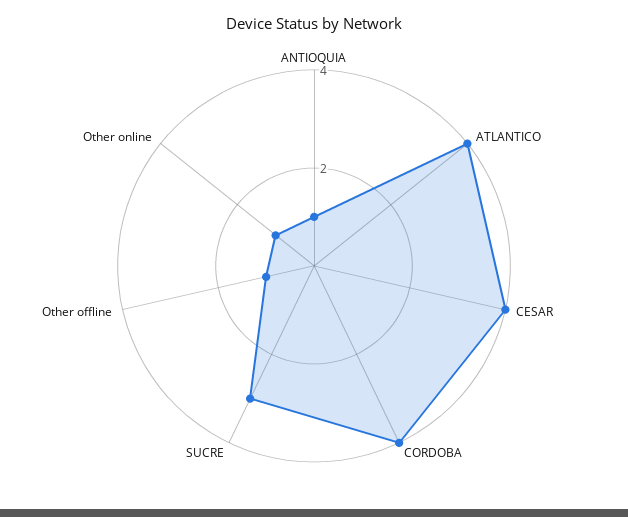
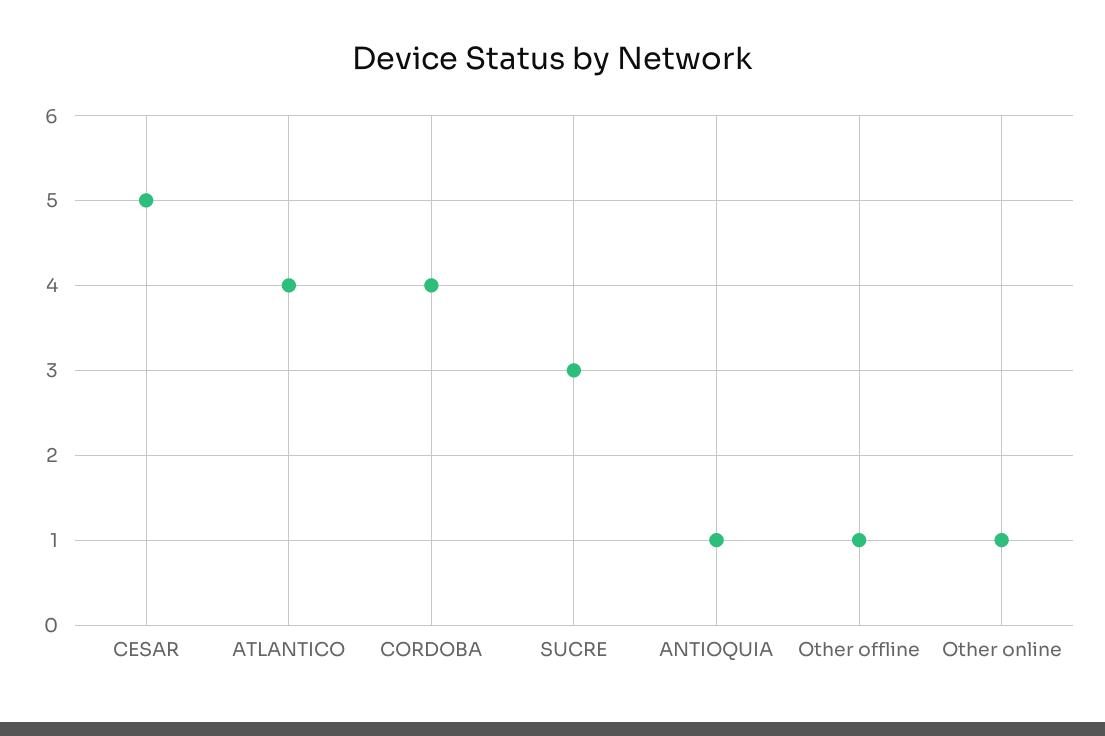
CESAR: 4 -> 5

